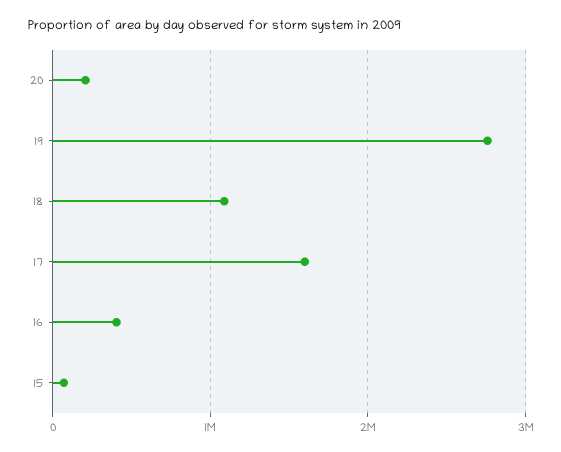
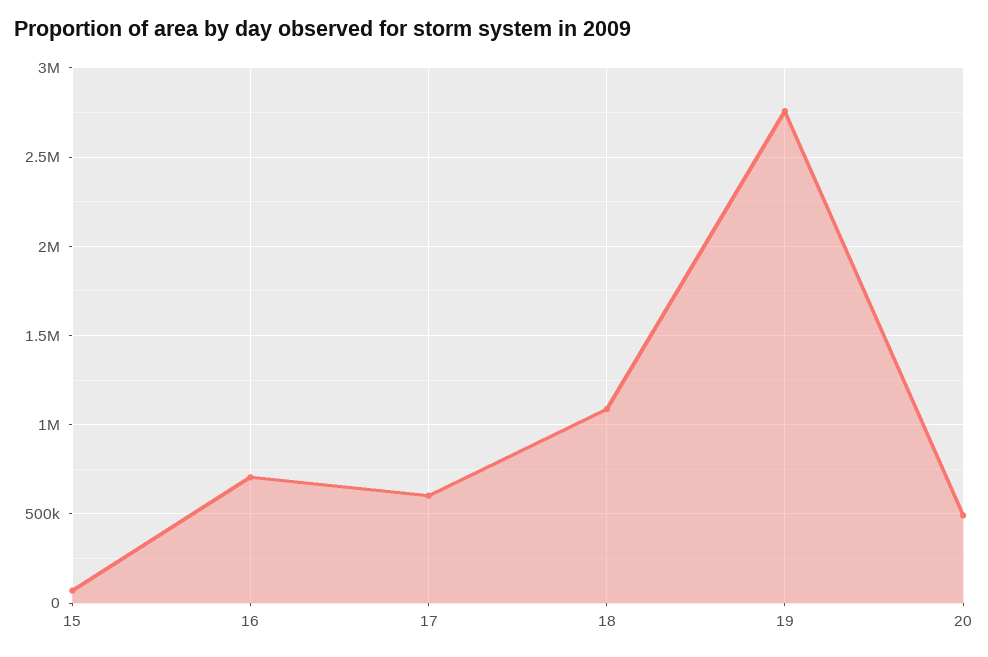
20: 200000 -> 500000
17: 1600000 -> 600000
16: 400000 -> 700000

